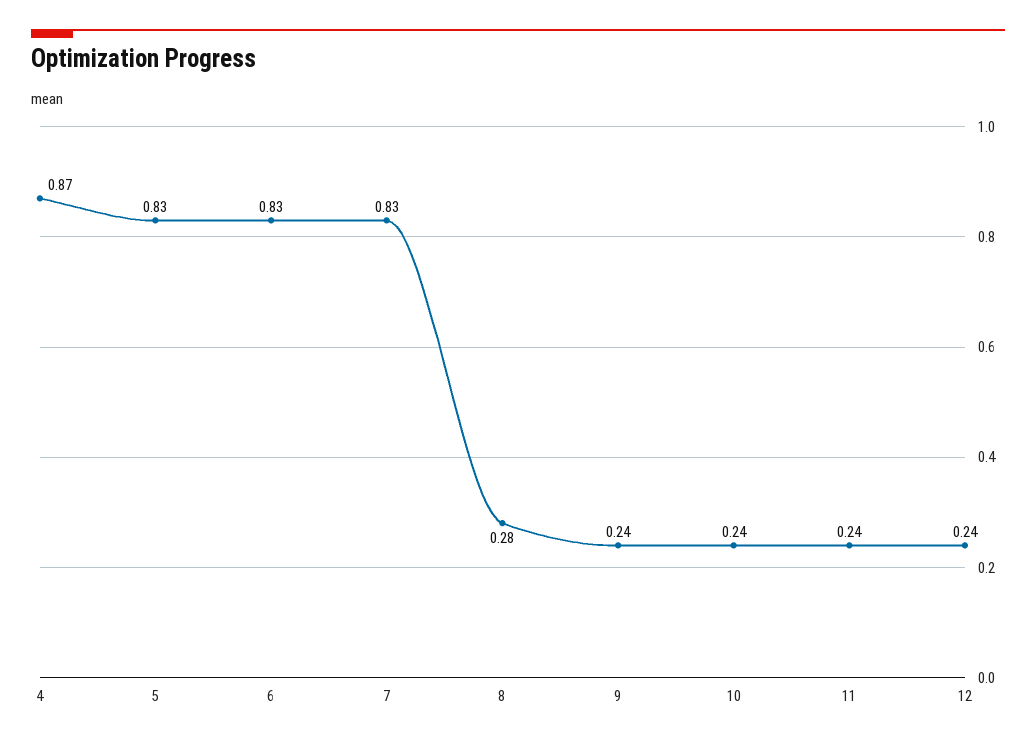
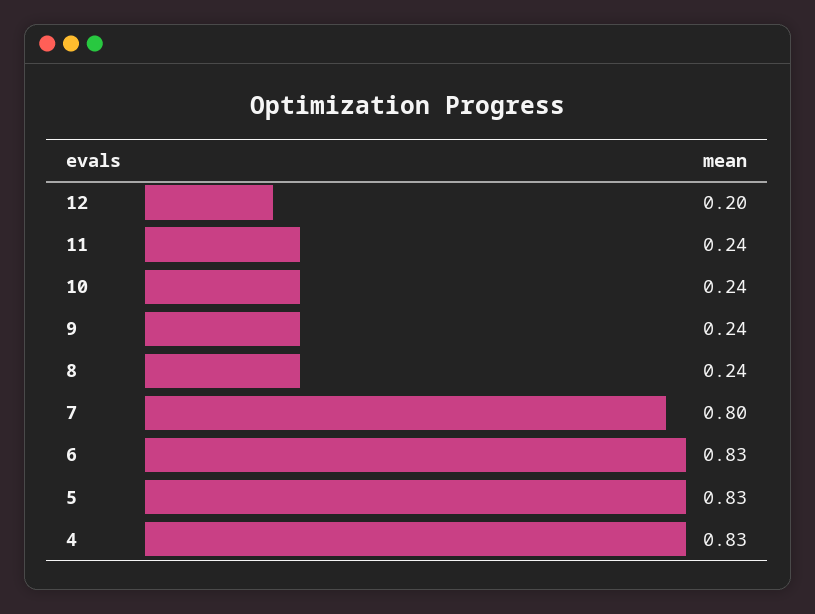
4: 0.87 -> 0.83
7: 0.83 -> 0.8
8: 0.28 -> 0.24
12: 0.24 -> 0.2

